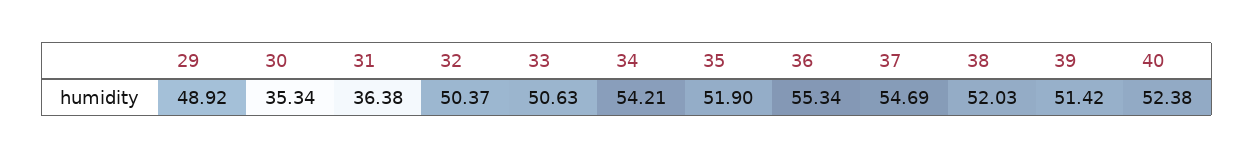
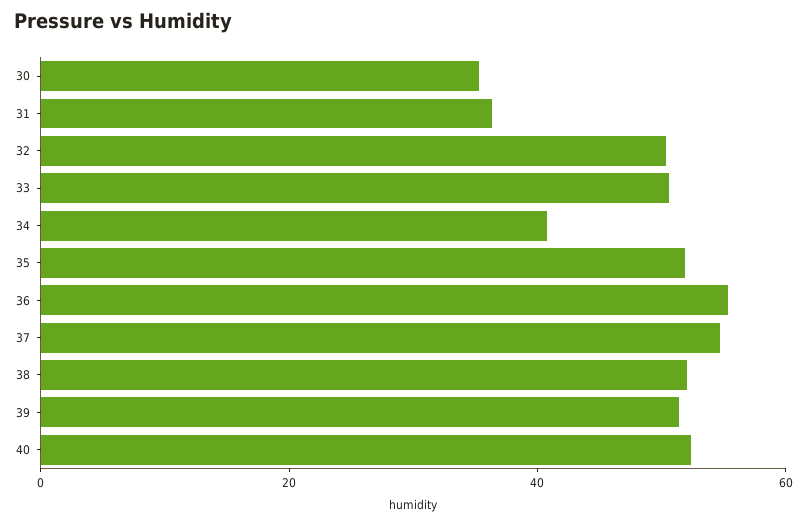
29: 48.92 -> none
34: 54.21 -> 40

